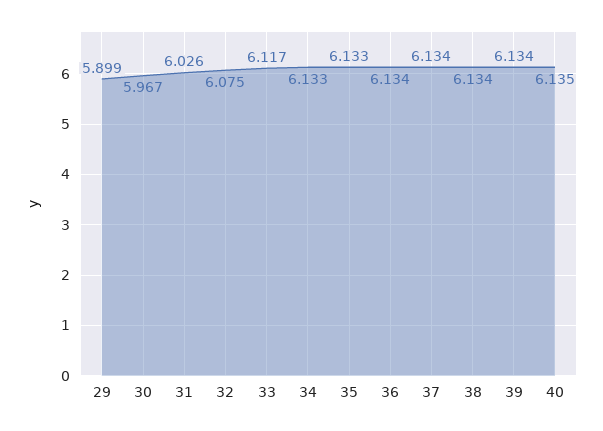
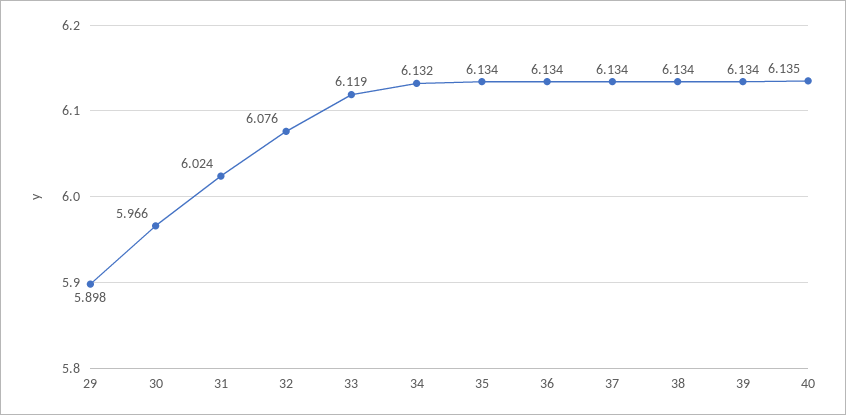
29: 5.899 -> 5.898
30: 5.967 -> 5.966
31: 6.026 -> 6.024
32: 6.075 -> 6.076
33: 6.117 -> 6.119
34: 6.133 -> 6.132
35: 6.133 -> 6.134

